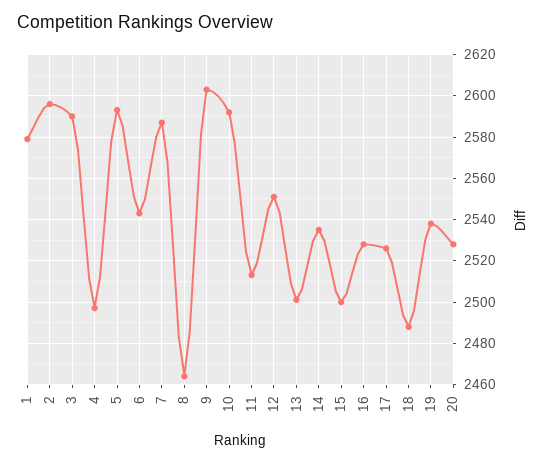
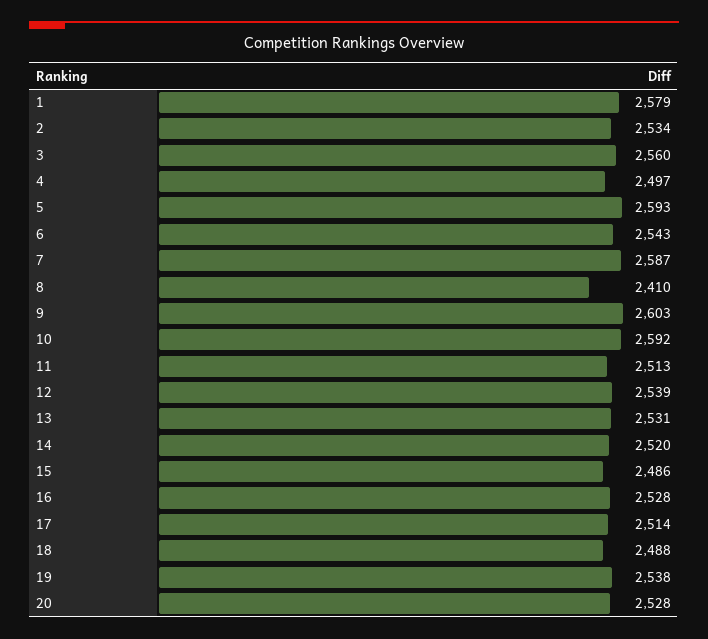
2: 2595 -> 2534
3: 2590 -> 2560
8: 2465 -> 2410
12: 2550 -> 2539
13: 2500 -> 2531
14: 2535 -> 2520
15: 2500 -> 2486
17: 2525 -> 2514

